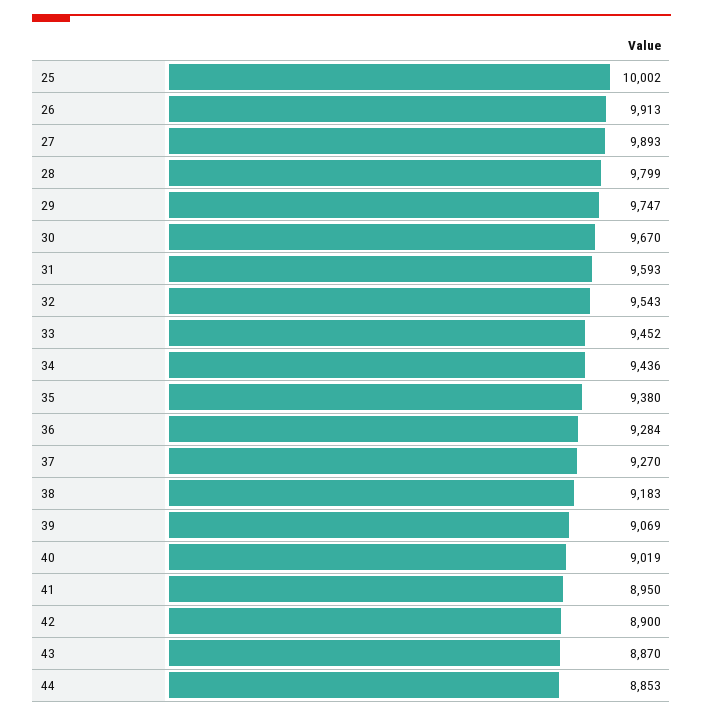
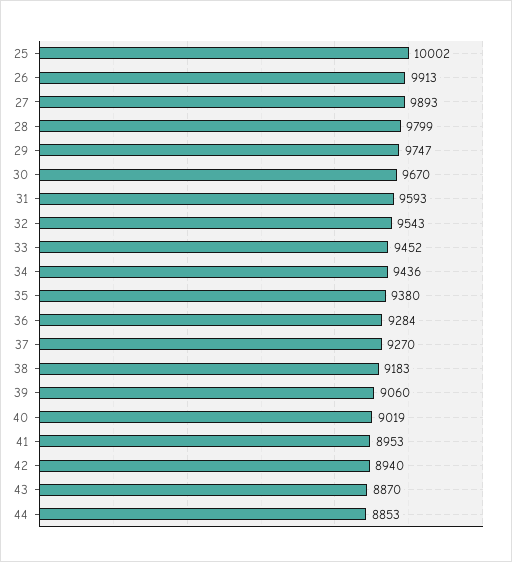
39: 9069 -> 9060
41: 8950 -> 8953
42: 8900 -> 8940

